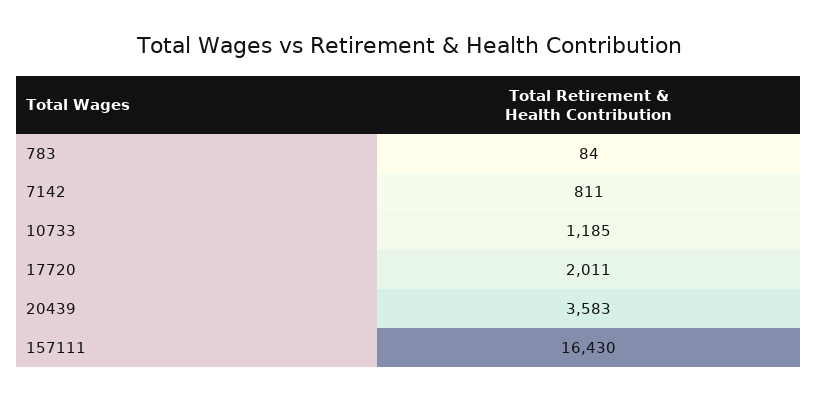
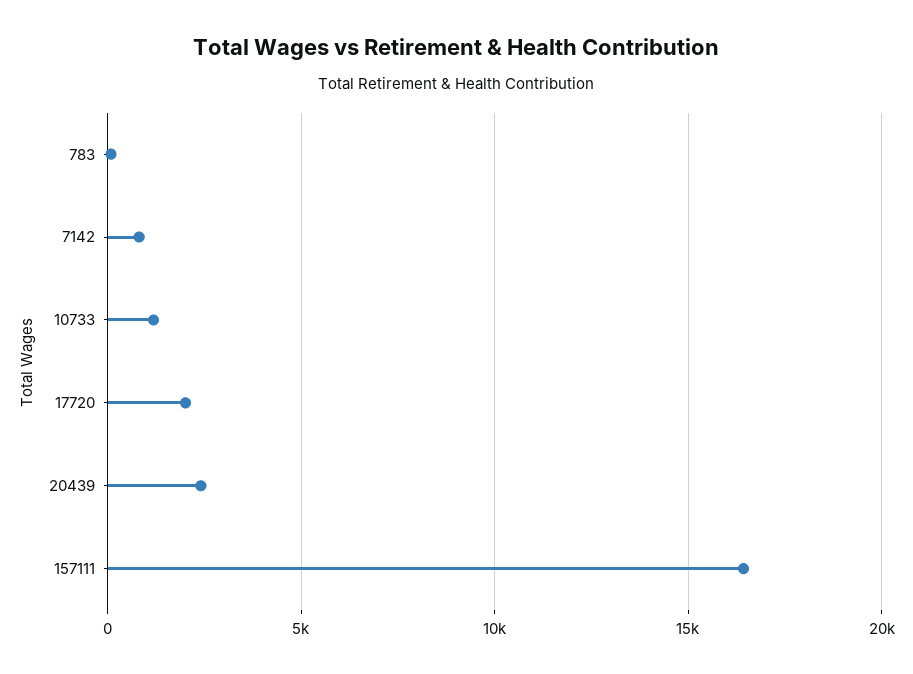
20439: 3583 -> 2500

